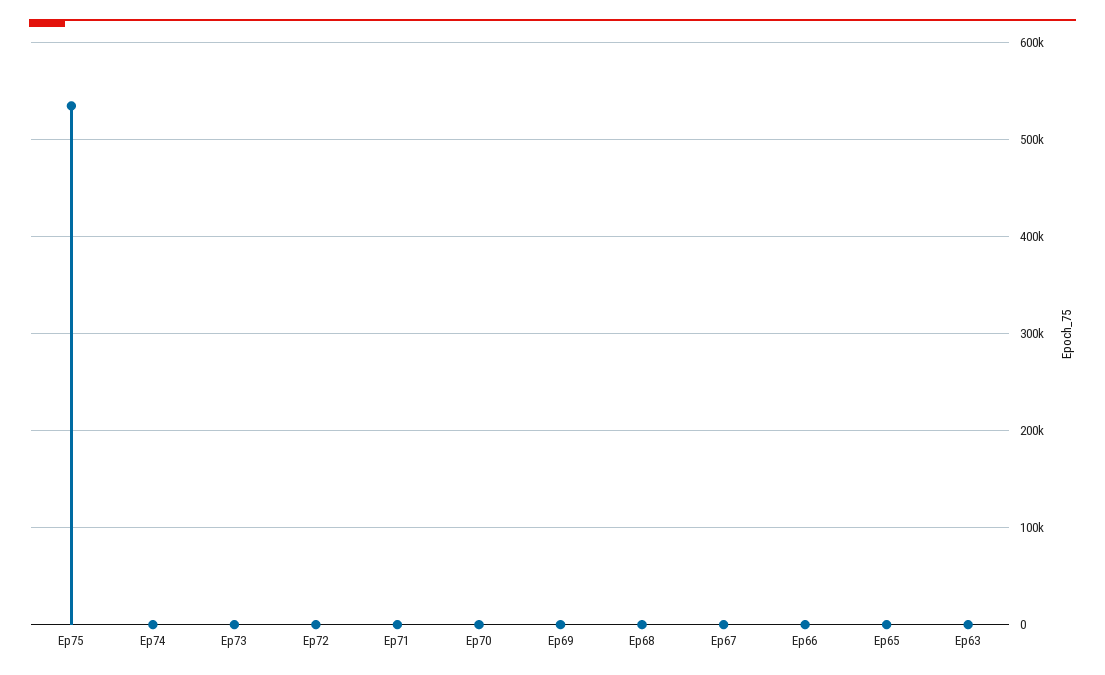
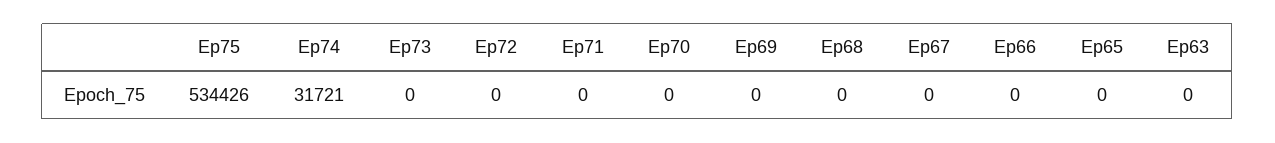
Ep74: 0 -> 31721

